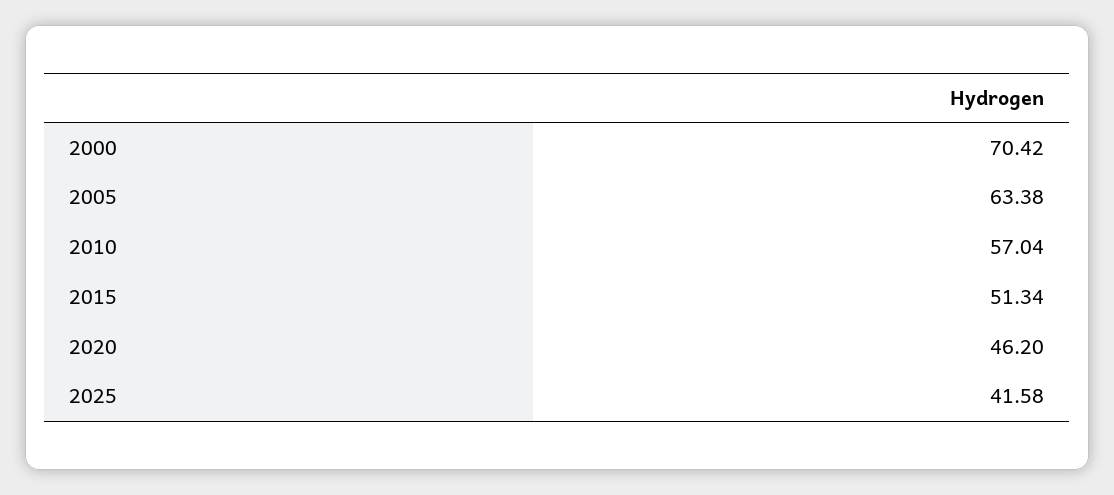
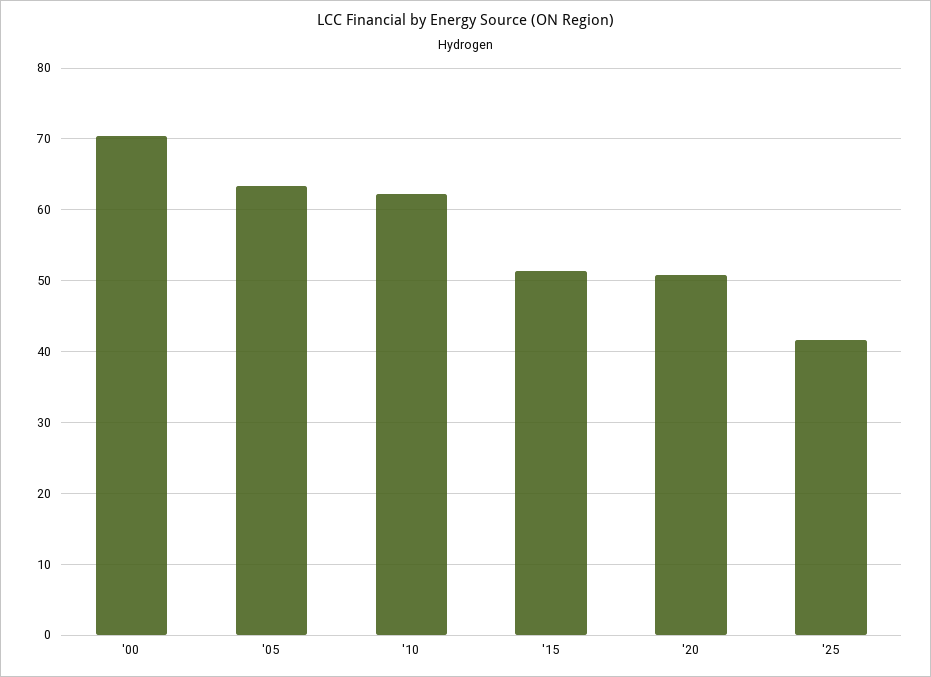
2010: 57.04 -> 62
2020: 46.2 -> 51

